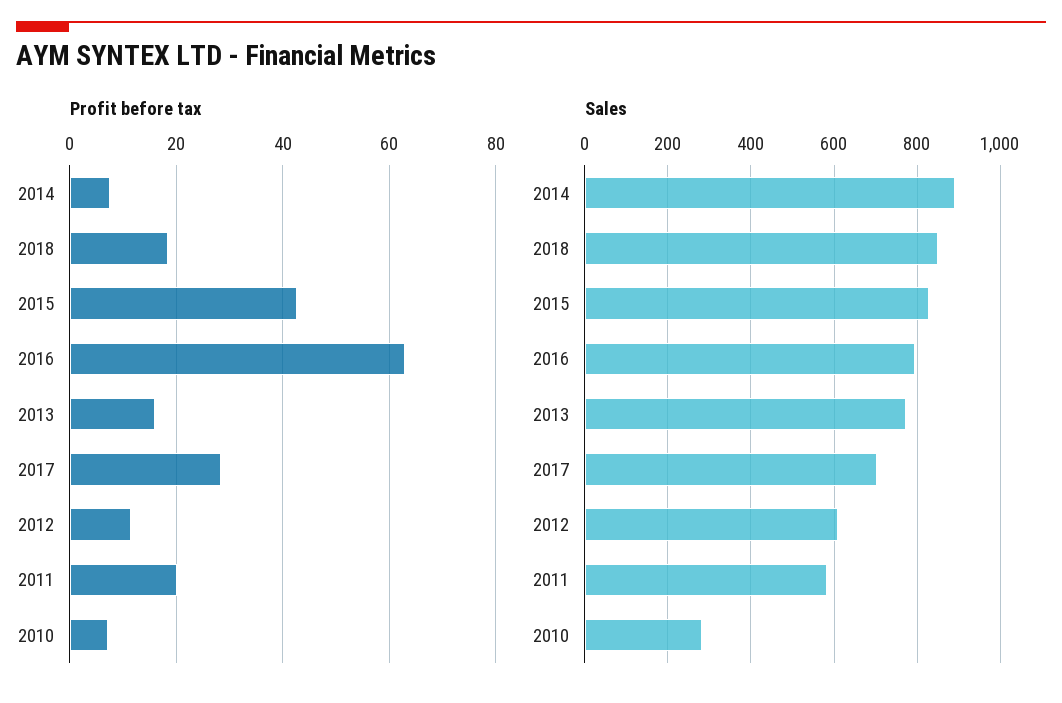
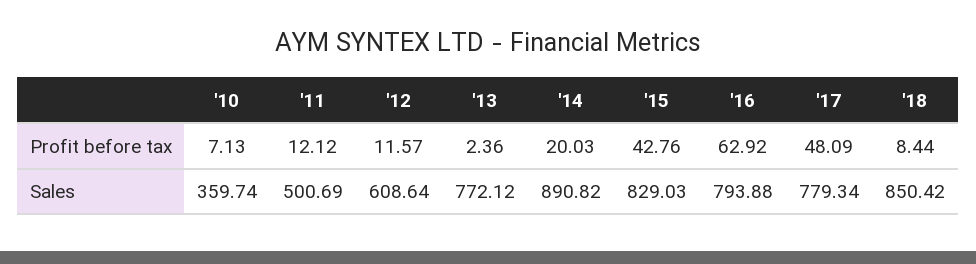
Profit before tax, 2014: 8 -> 20.03
Profit before tax, 2018: 18 -> 8.44
Profit before tax, 2013: 16 -> 2.36
Profit before tax, 2017: 28 -> 48.09
Profit before tax, 2011: 20 -> 12.12
Sales, 2017: 700 -> 779.34
Sales, 2011: 580 -> 500.69
Sales, 2010: 280 -> 359.74

